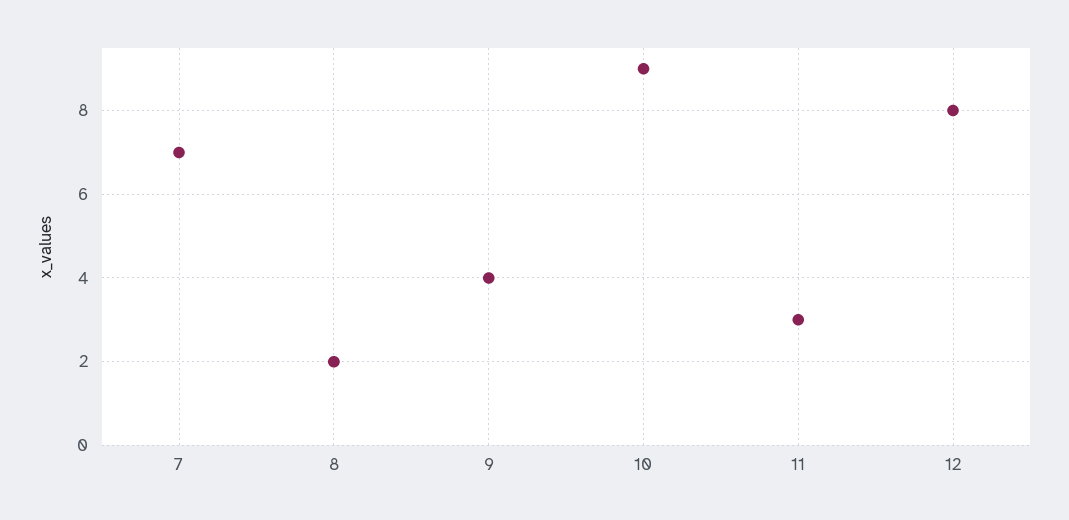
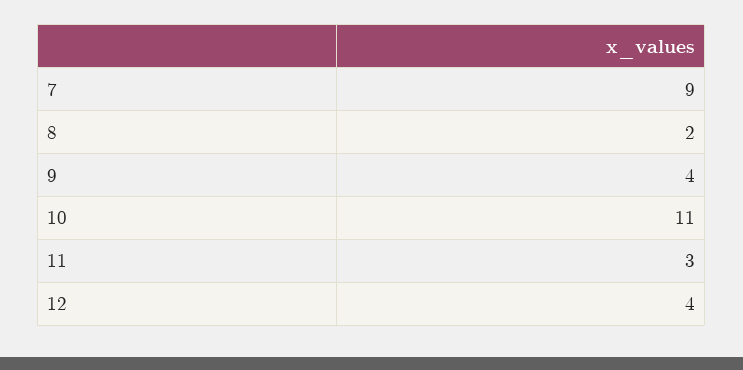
7: 7 -> 9
10: 9 -> 11
12: 8 -> 4

